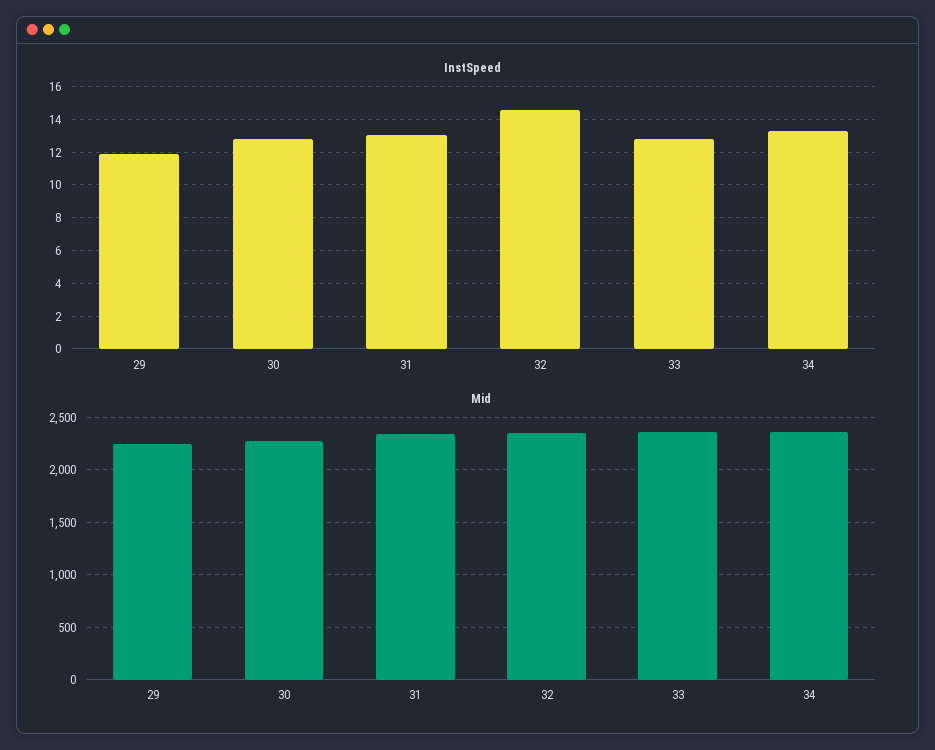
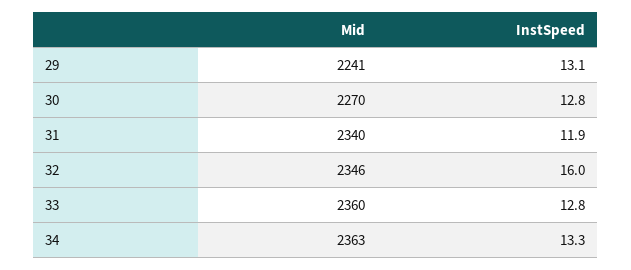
InstSpeed, 29: 12 -> 13.1
InstSpeed, 31: 13 -> 11.9
InstSpeed, 32: 14.5 -> 16

